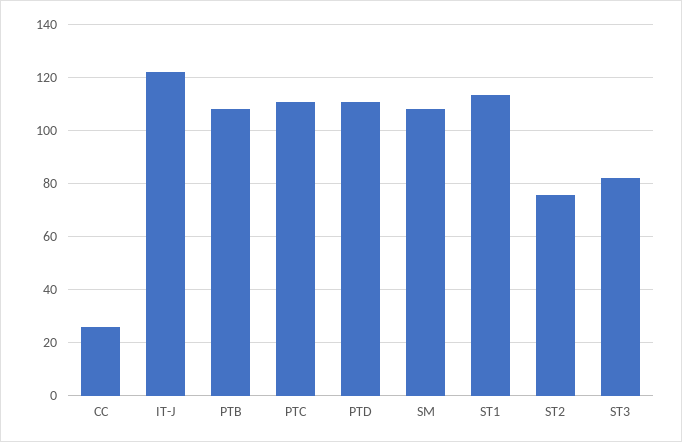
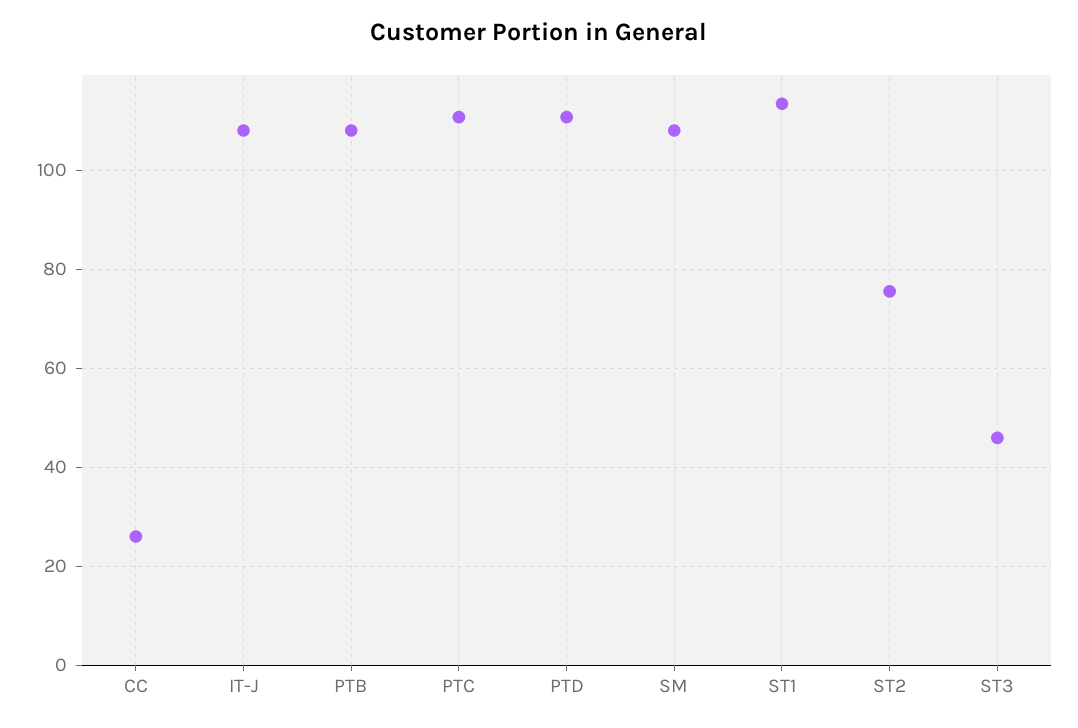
IT-J: 122.5 -> 108
ST3: 82.5 -> 46

